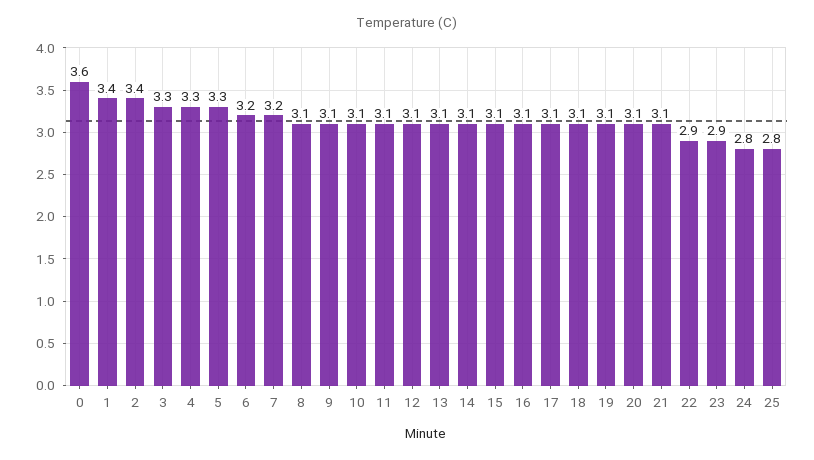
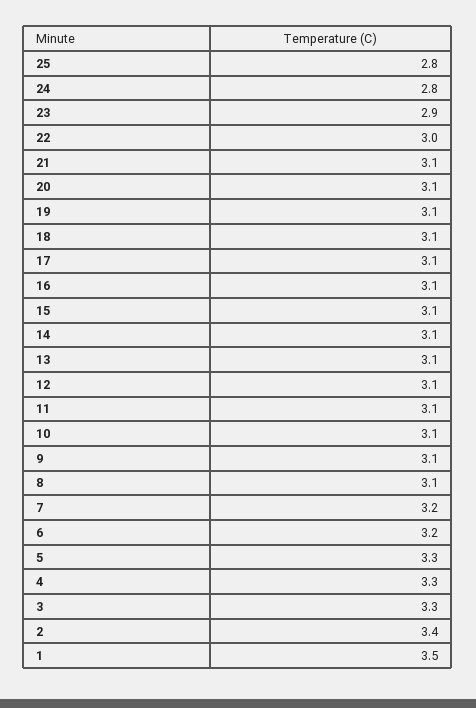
0: 3.6 -> none
1: 3.4 -> 3.5
22: 2.9 -> 3

